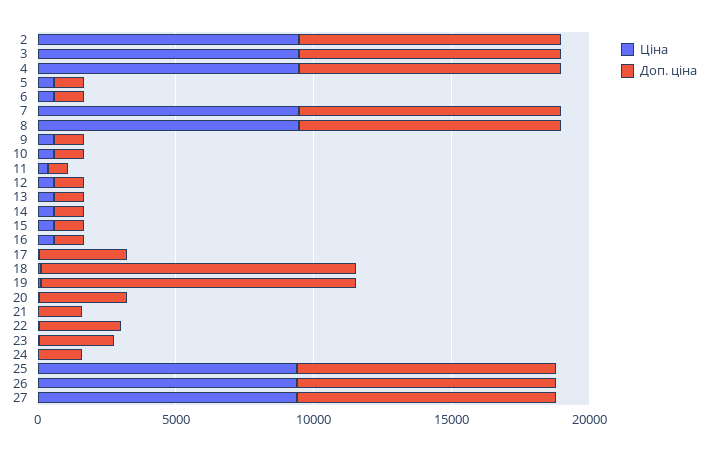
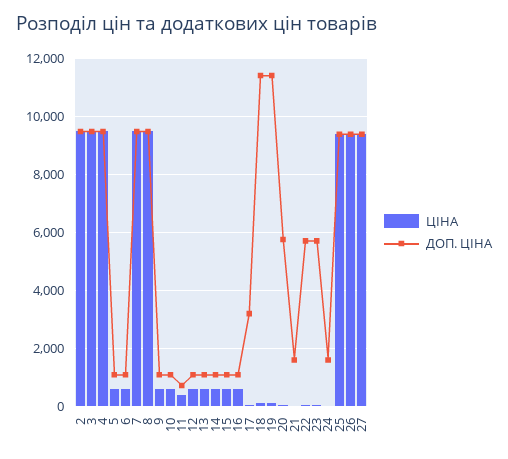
Доп. ціна, 20: 3000 -> 5750
Доп. ціна, 22: 3000 -> 5750
Доп. ціна, 23: 3000 -> 5750

